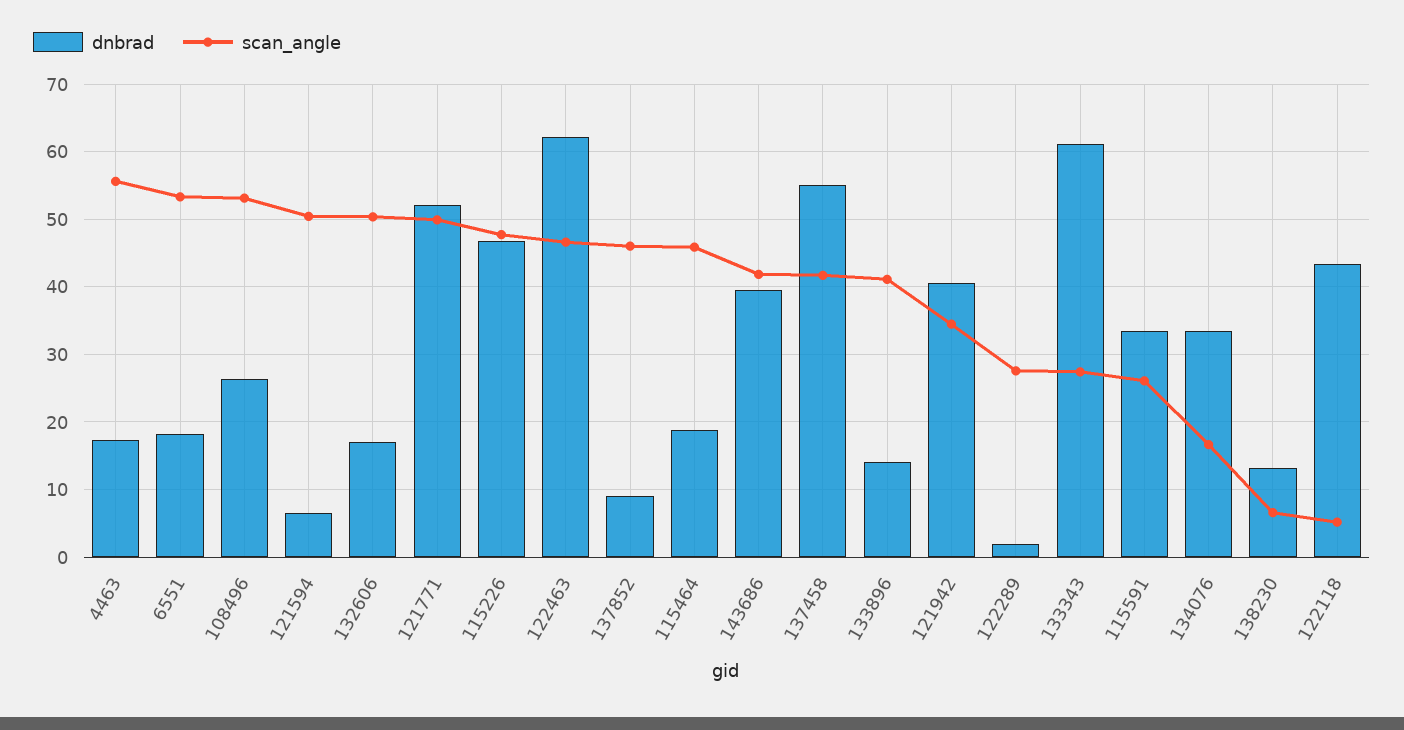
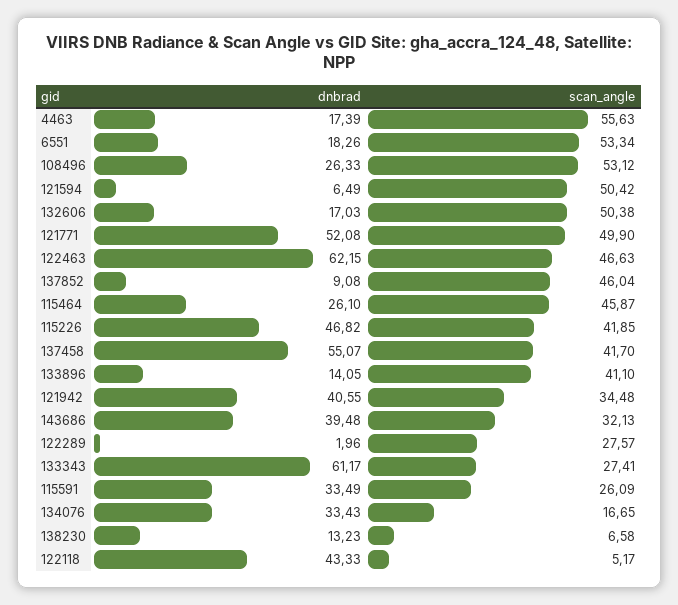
scan_angle, 115226: 48 -> 41.85
dnbrad, 115464: 19 -> 26.1
scan_angle, 143686: 42 -> 32.13

